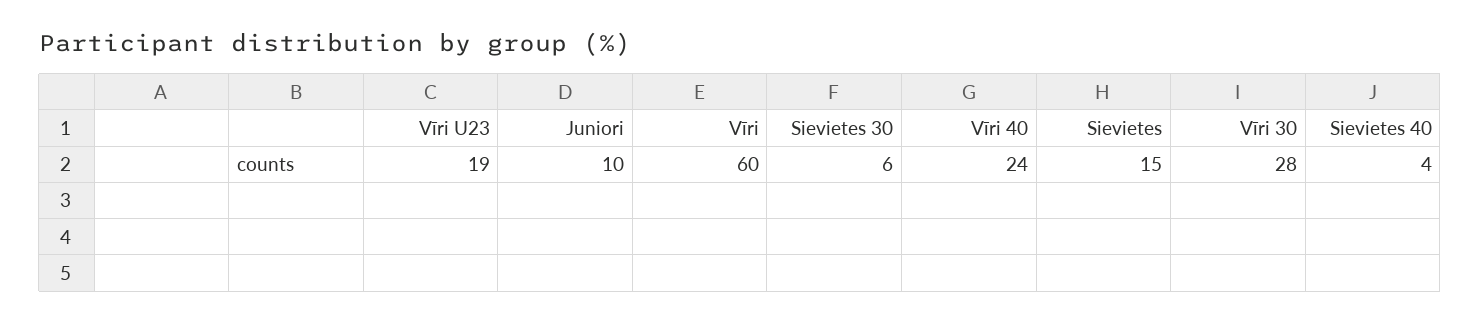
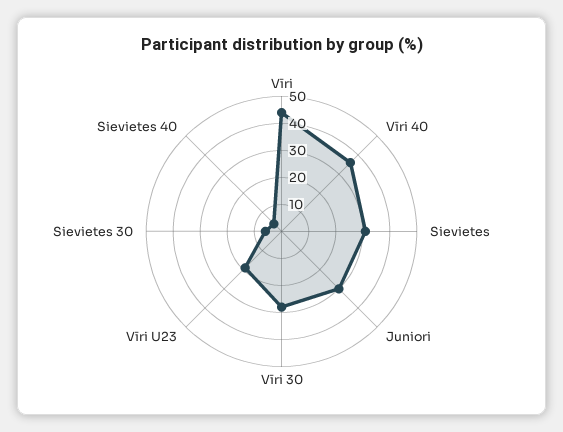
Juniori: 10 -> 30
Vīri: 60 -> 45
Vīri 40: 24 -> 35
Sievietes: 15 -> 30

